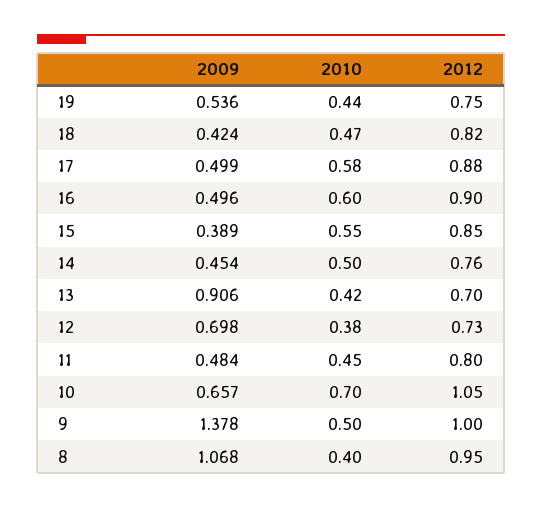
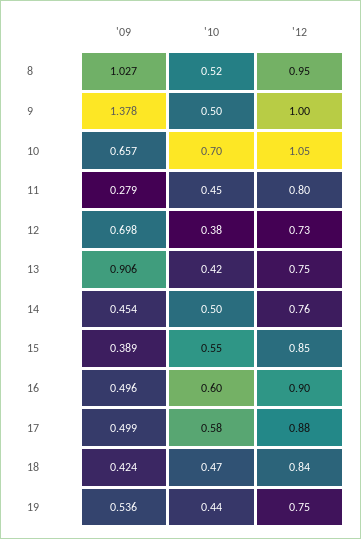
2012, 18: 0.82 -> 0.84
2012, 13: 0.7 -> 0.75
2009, 11: 0.484 -> 0.279
2009, 8: 1.068 -> 1.027
2010, 8: 0.4 -> 0.52

